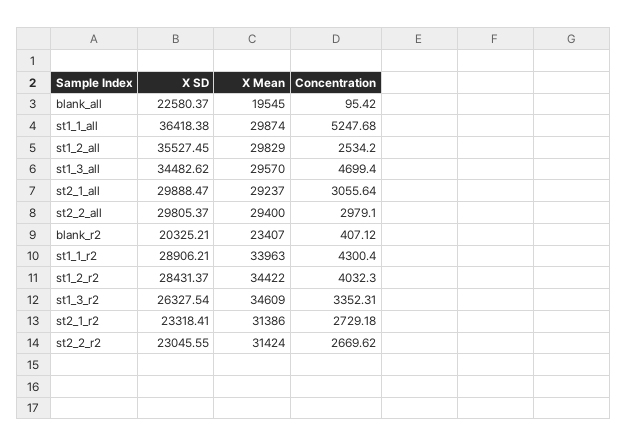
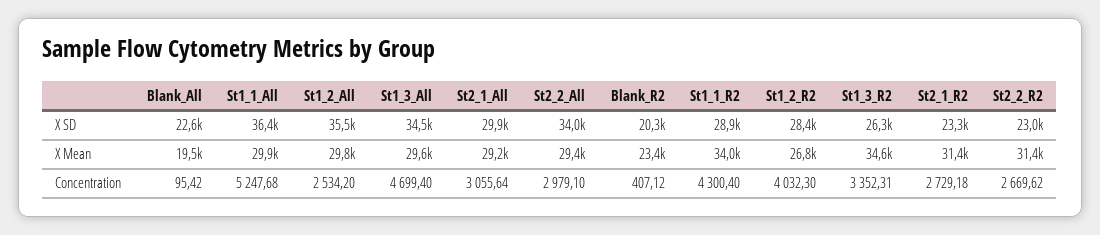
X SD, st2_2_all: 29805.37 -> 34000
X Mean, st1_2_r2: 34422 -> 26800

